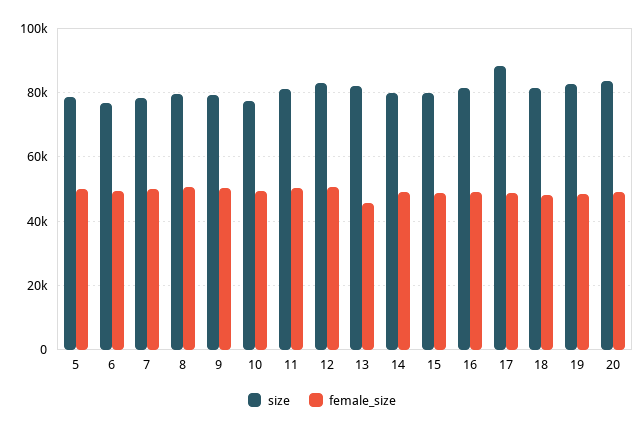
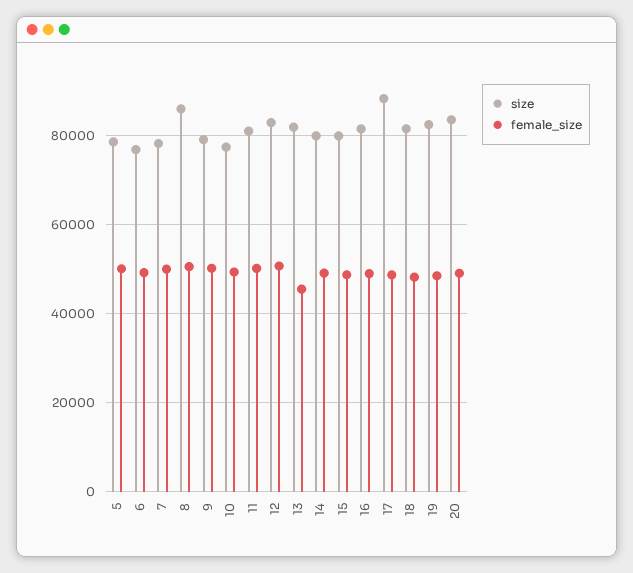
size, 8: 80000 -> 86000

